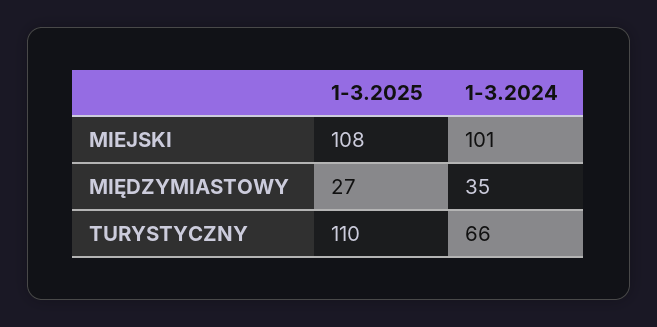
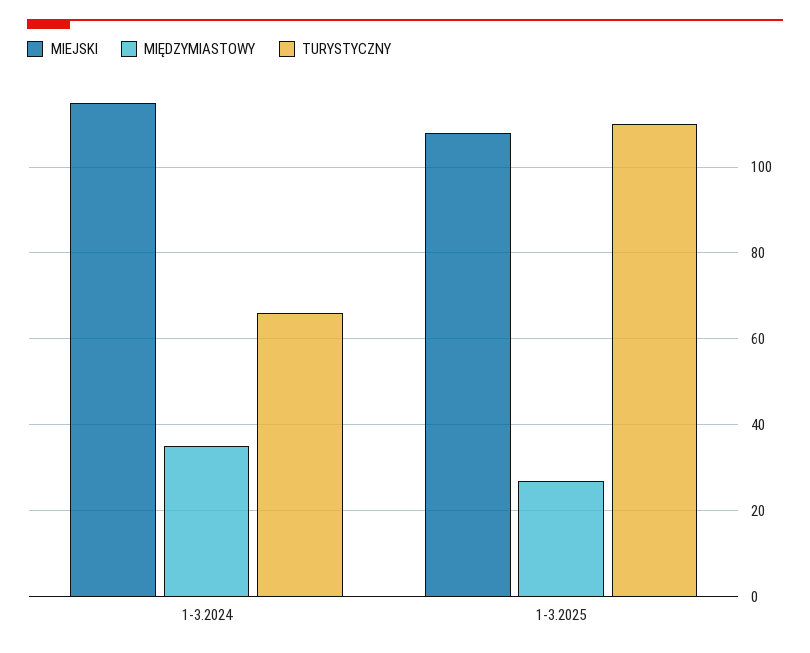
MIEJSKI, 1-3.2024: 101 -> 115

